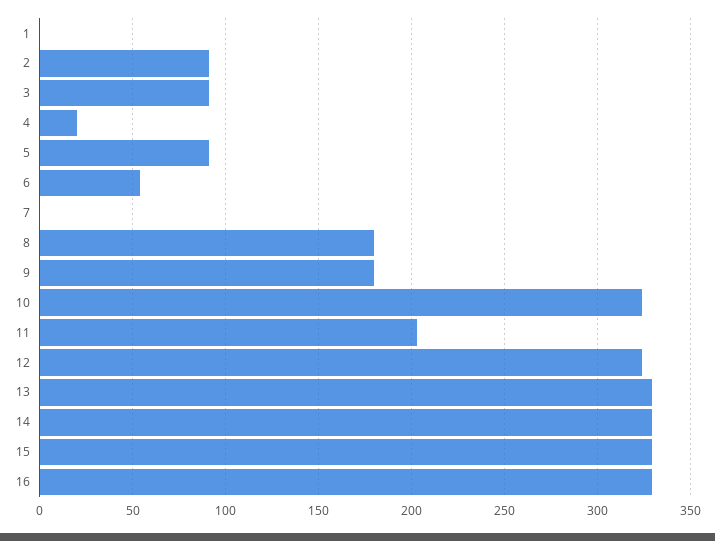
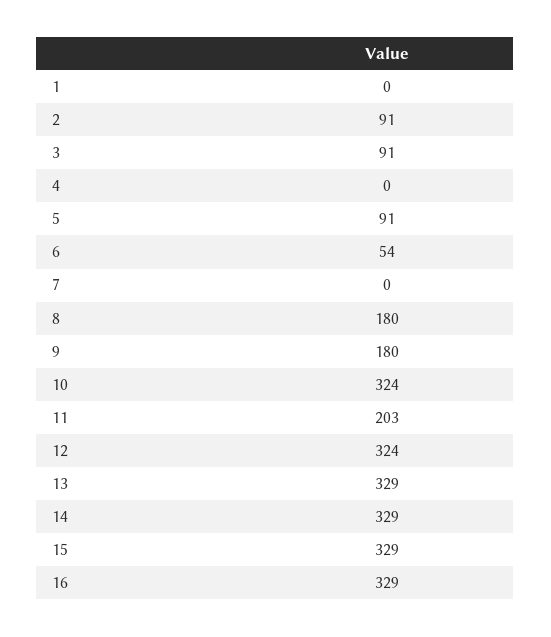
4: 20 -> 0

